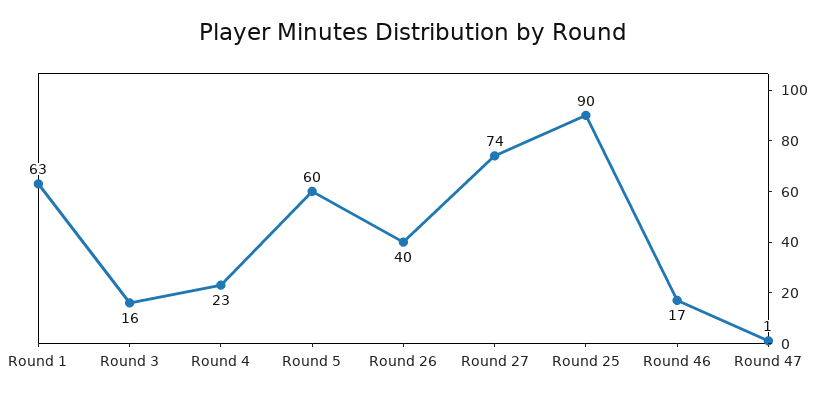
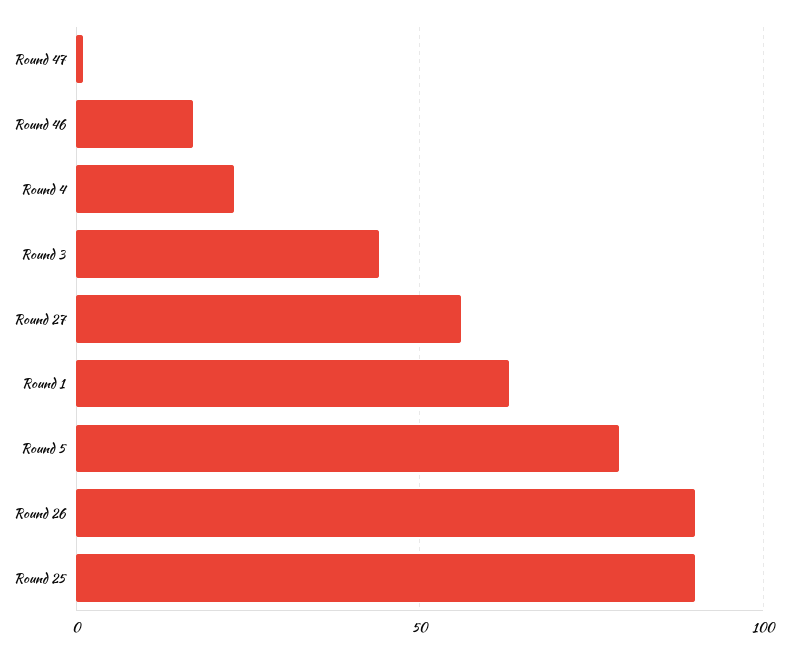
Round 3: 16 -> 45
Round 5: 60 -> 80
Round 26: 40 -> 90
Round 27: 74 -> 55

